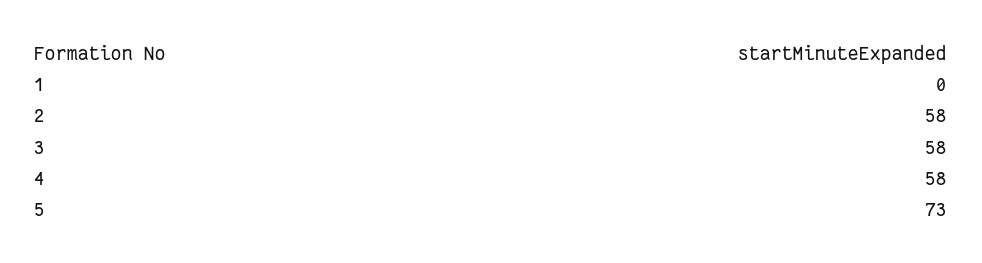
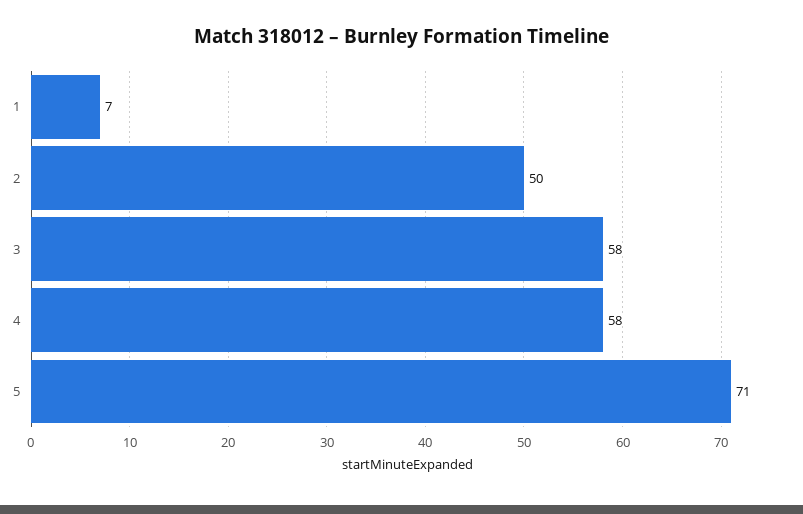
1: 0 -> 7
2: 58 -> 50
5: 73 -> 71

